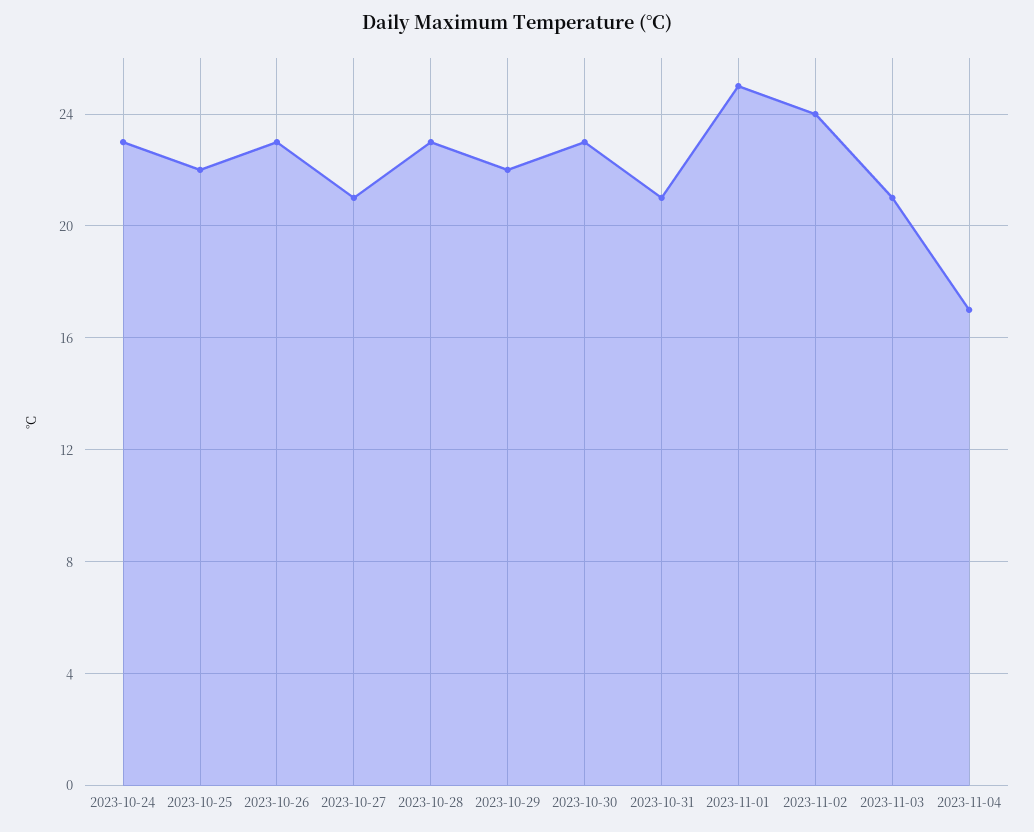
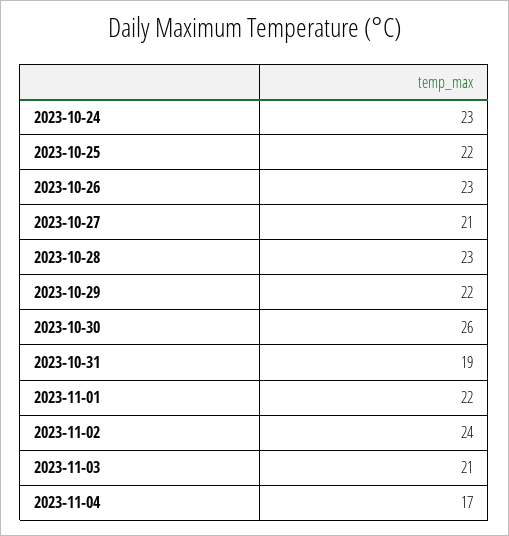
2023-10-30: 23 -> 26
2023-10-31: 21 -> 19
2023-11-01: 25 -> 22

